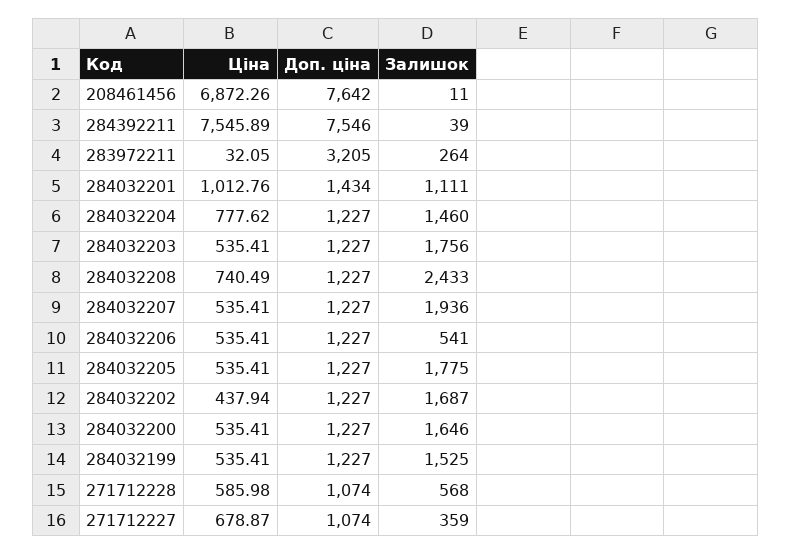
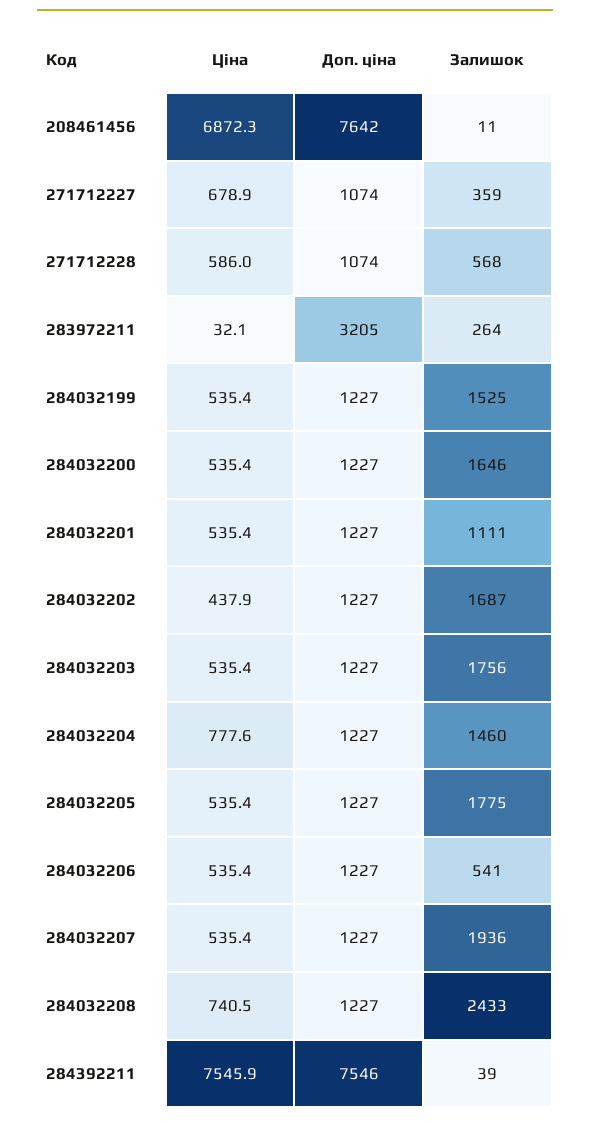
Ціна, 284032201: 1012.76 -> 535.4
Доп. ціна, 284032201: 1434 -> 1227

